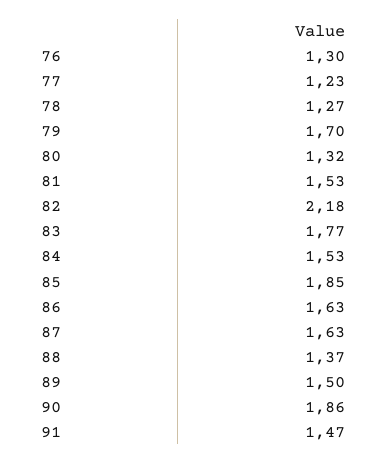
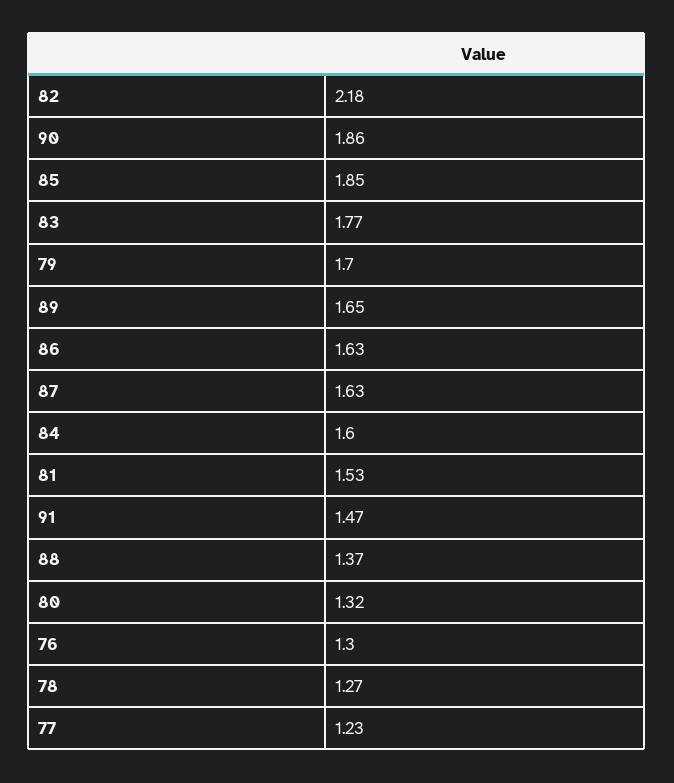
84: 1.53 -> 1.6
89: 1.5 -> 1.65

